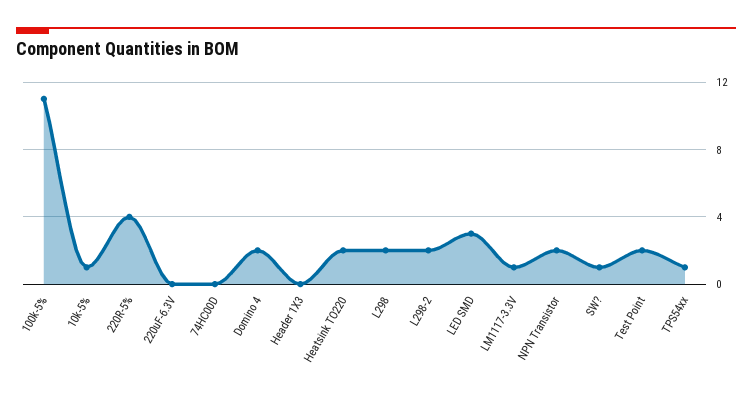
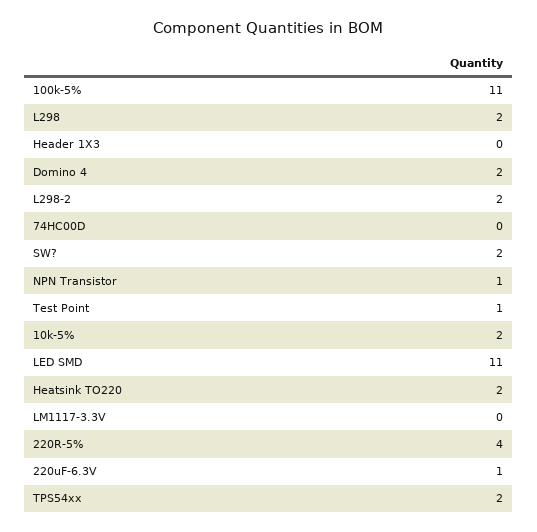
10k-5%: 1 -> 2
220uF-6.3V: 0 -> 1
LED SMD: 3 -> 11
LM1117-3.3V: 1 -> 0
NPN Transistor: 2 -> 1
SW?: 1 -> 2
Test Point: 2 -> 1
TPS54xx: 1 -> 2

